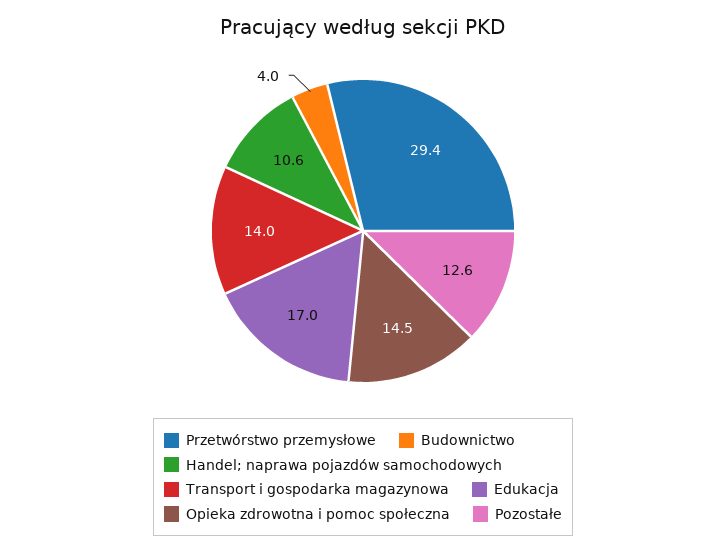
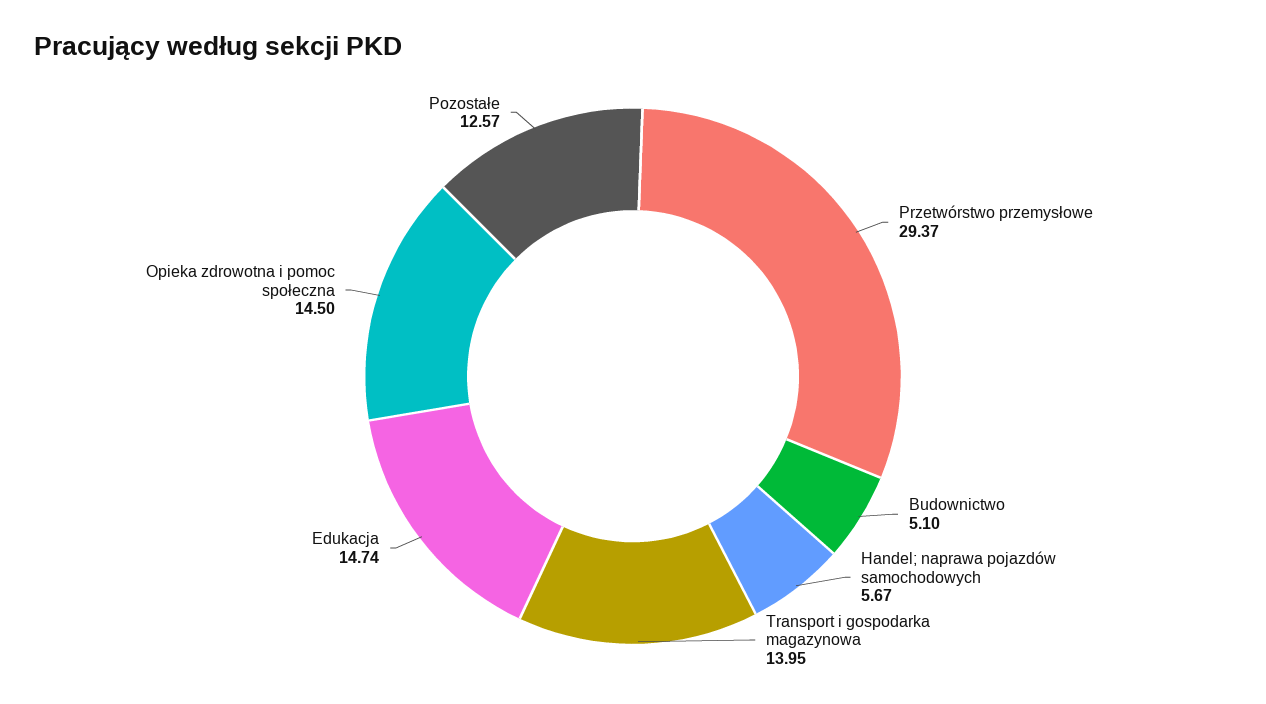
Budownictwo: 4 -> 5.1
Handel; naprawa pojazdów samochodowych: 10.6 -> 5.67
Edukacja: 17 -> 14.74

